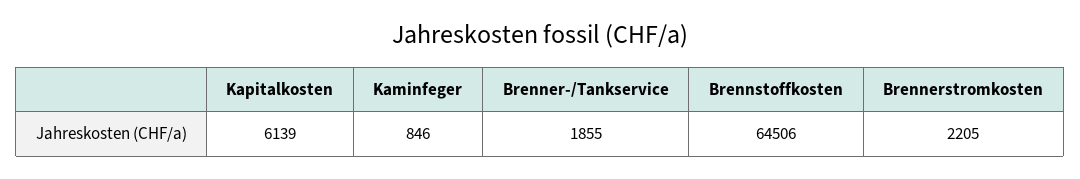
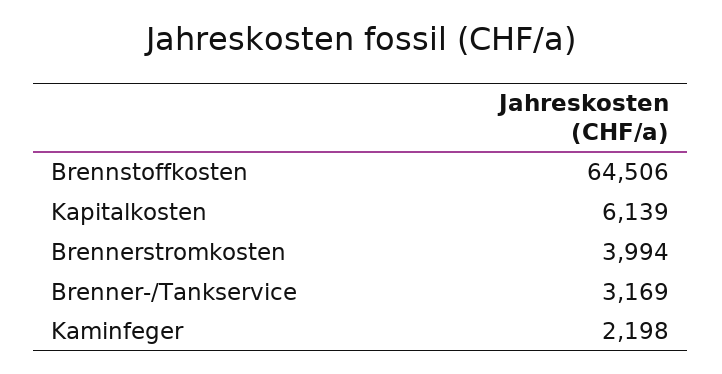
Kaminfeger: 846 -> 2198
Brenner-/Tankservice: 1855 -> 3169
Brennerstromkosten: 2205 -> 3994

